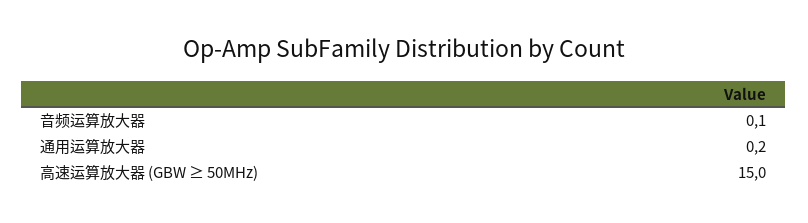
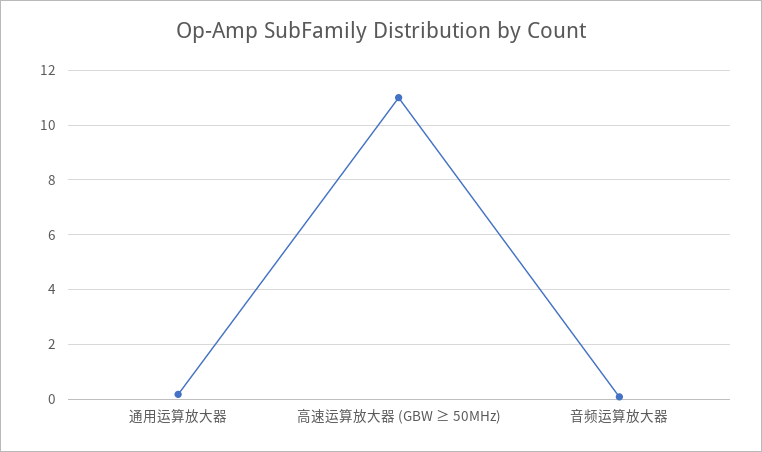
高速运算放大器 (GBW ≥ 50MHz): 15 -> 11

